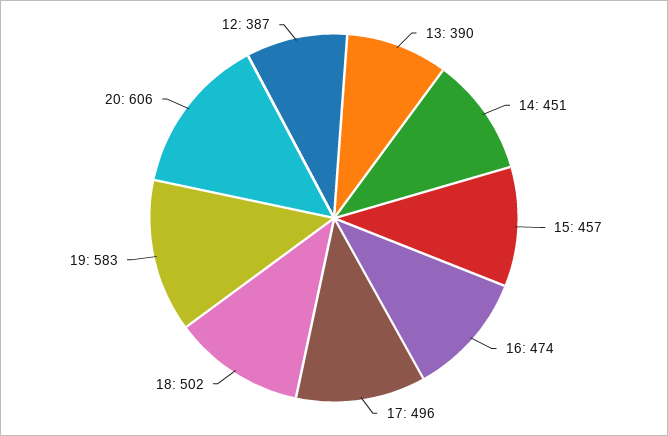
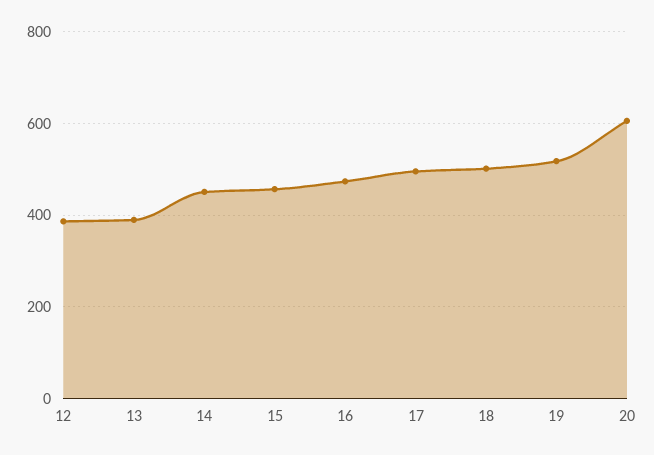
19: 583 -> 520

